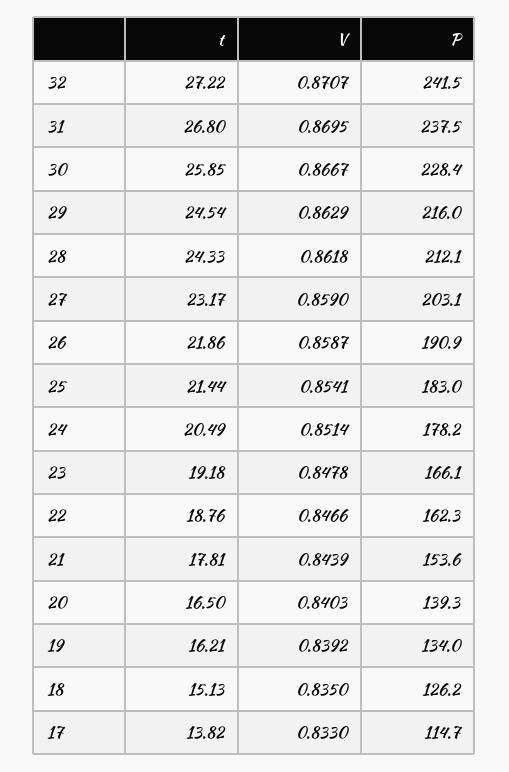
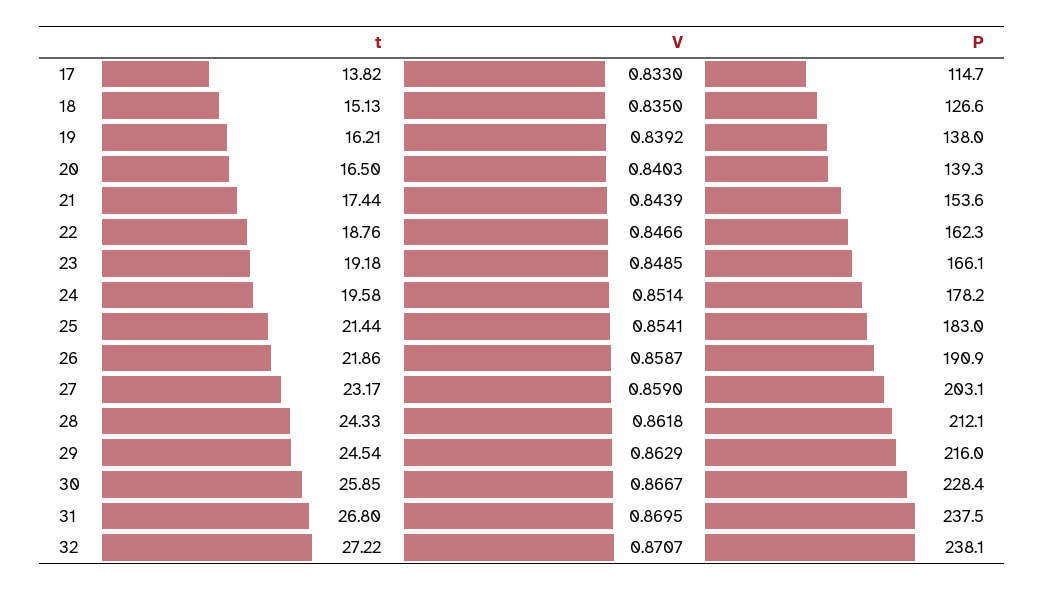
P, 32: 241.5 -> 238.1
t, 24: 20.49 -> 19.58
V, 23: 0.8478 -> 0.8485
t, 21: 17.81 -> 17.44
P, 19: 134 -> 138
P, 18: 126.2 -> 126.6

